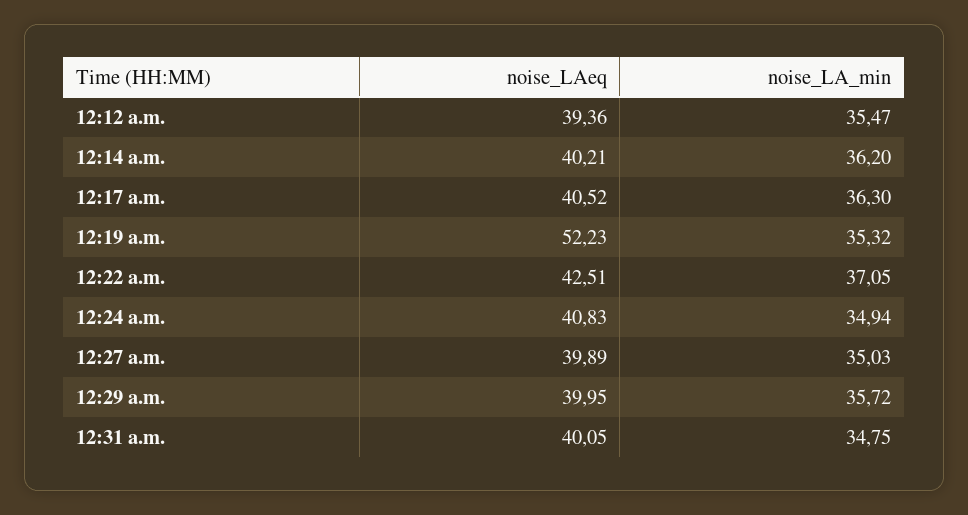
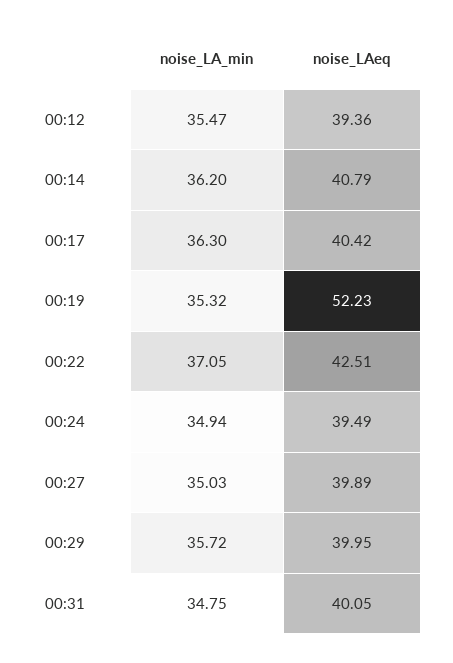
noise_LAeq, 12:14 a.m.: 40.21 -> 40.79
noise_LAeq, 12:17 a.m.: 40.52 -> 40.42
noise_LAeq, 12:24 a.m.: 40.83 -> 39.49

